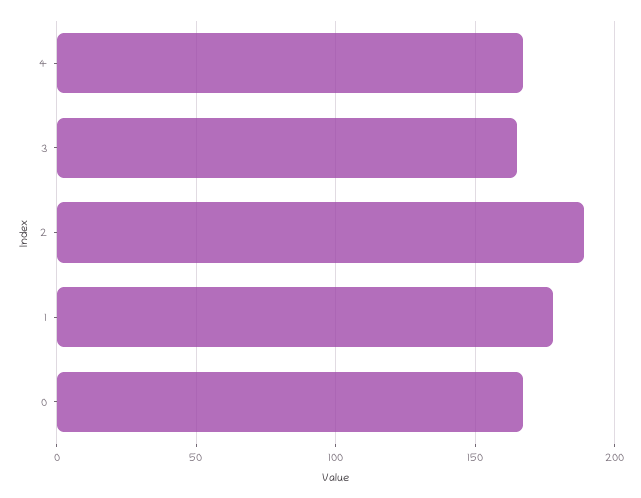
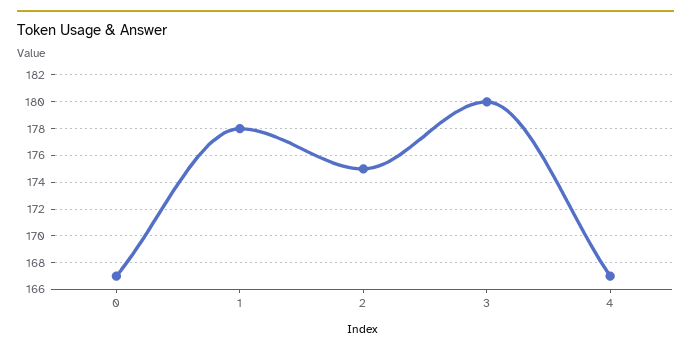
3: 165 -> 180
2: 190 -> 175

